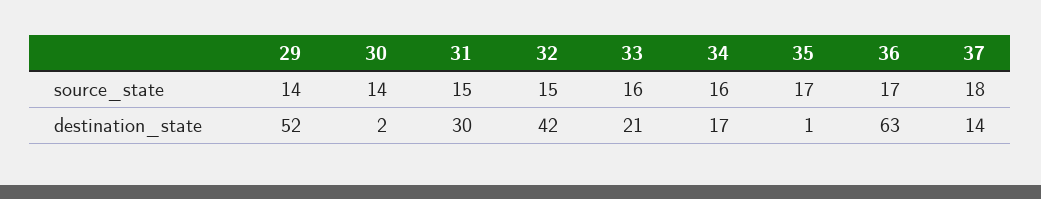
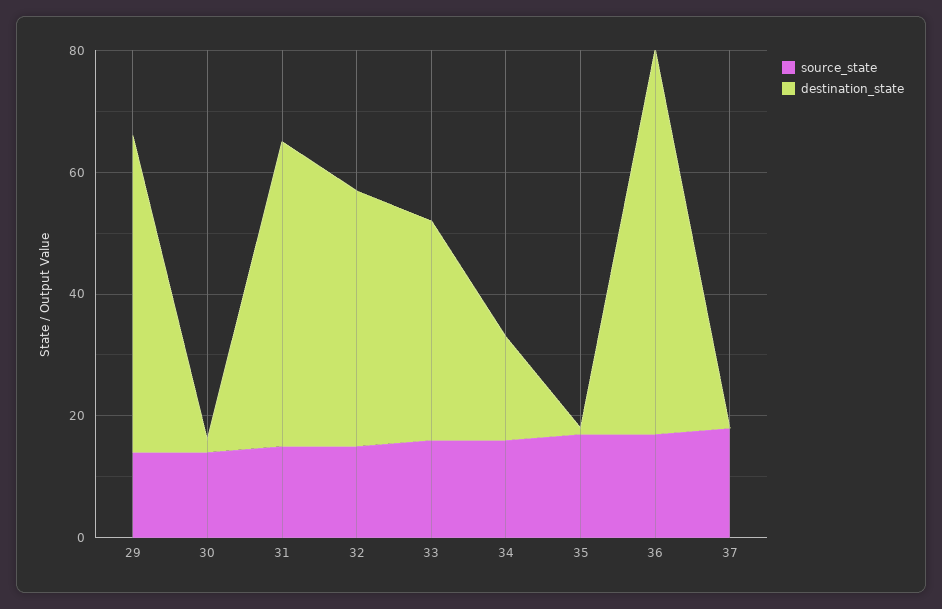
destination_state, 31: 30 -> 50
destination_state, 33: 21 -> 35
destination_state, 37: 14 -> 0

